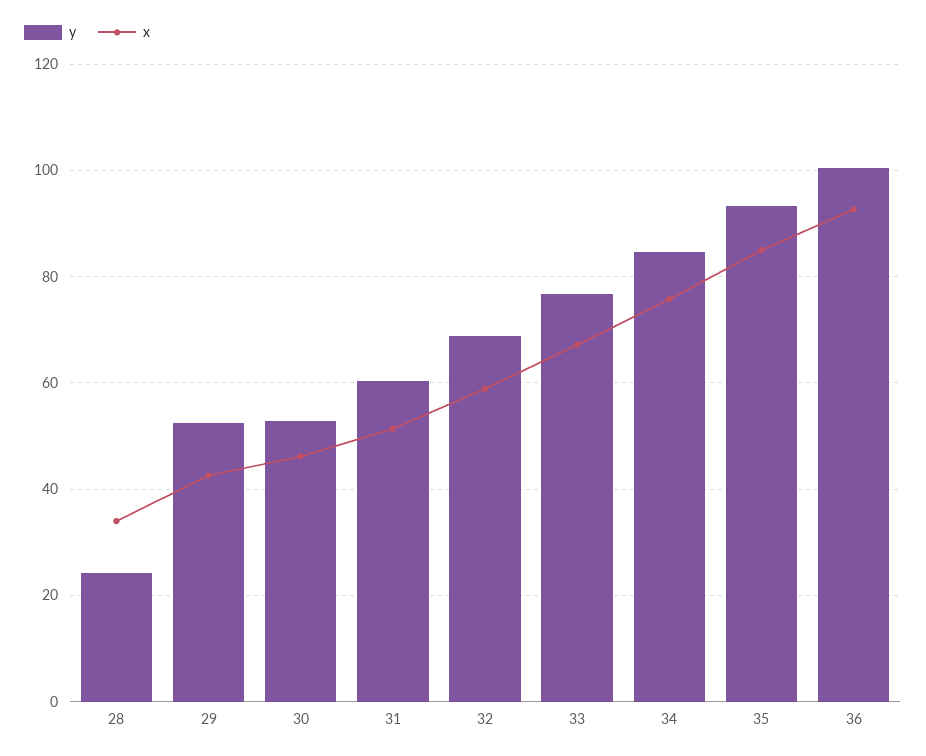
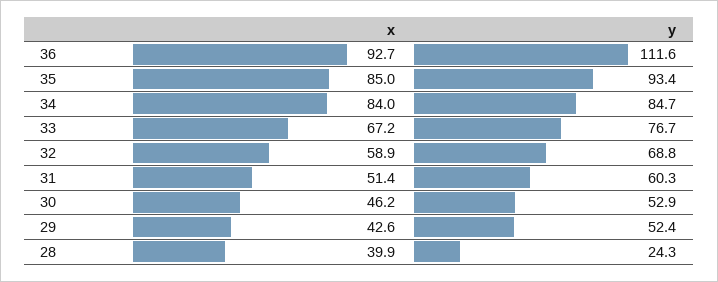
x, 28: 34 -> 39.9
x, 34: 76 -> 84
y, 36: 100 -> 111.6

